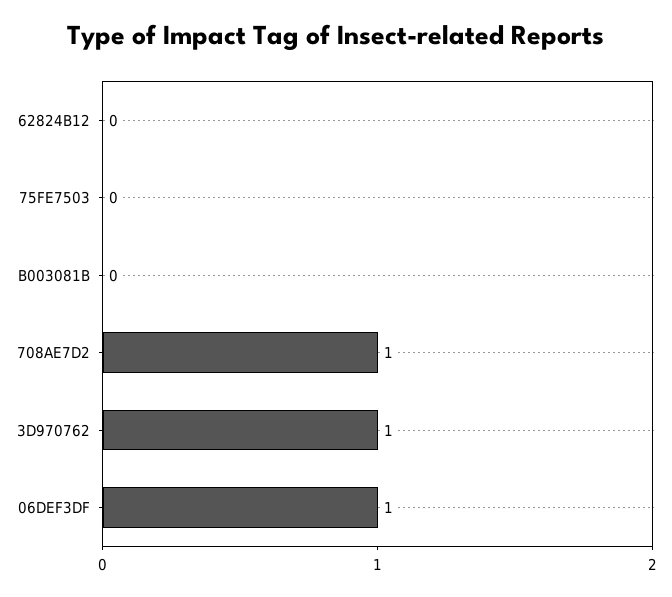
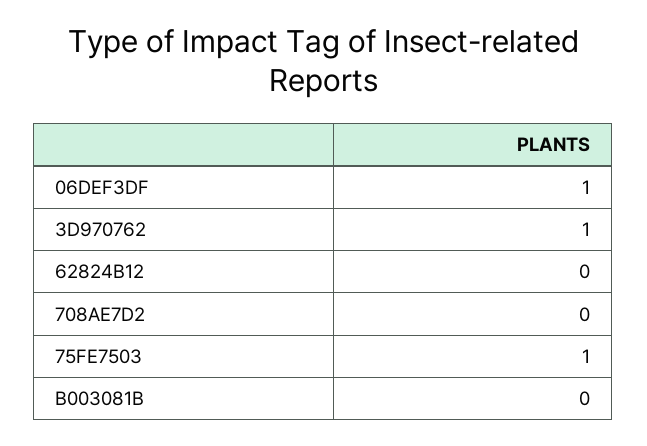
75FE7503: 0 -> 1
708AE7D2: 1 -> 0

